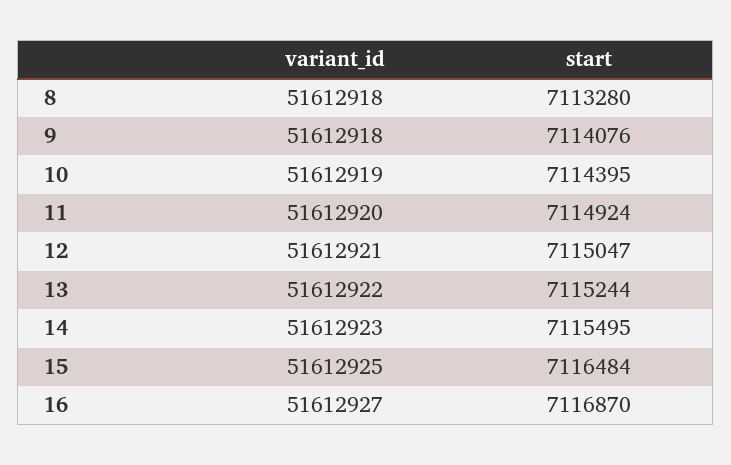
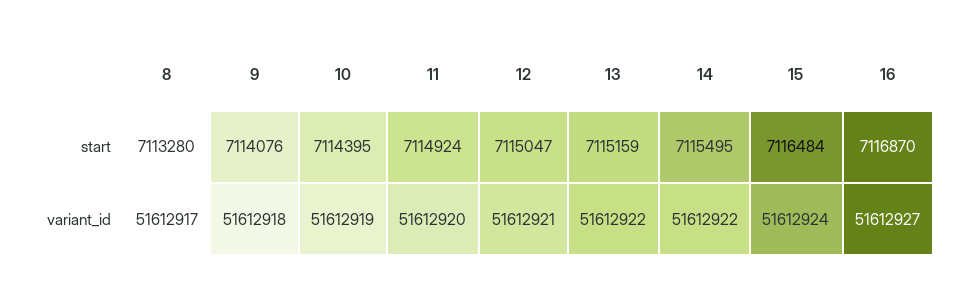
variant_id, 8: 51612918 -> 51612917
start, 13: 7115244 -> 7115159
variant_id, 14: 51612923 -> 51612922
variant_id, 15: 51612925 -> 51612924

